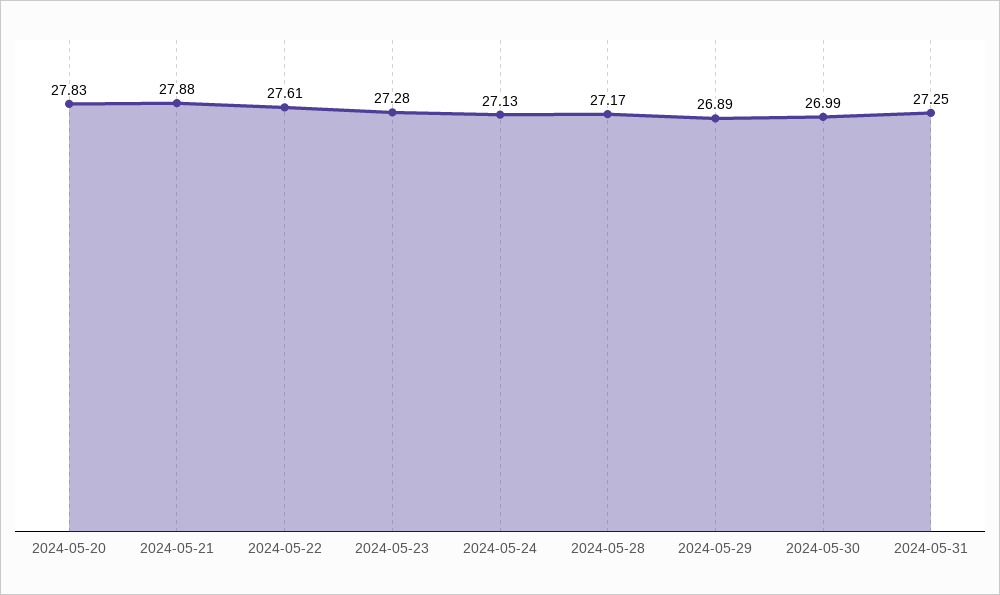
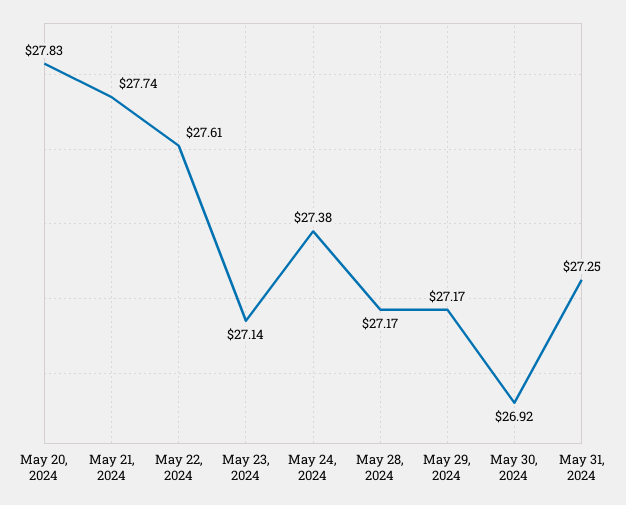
2024-05-21: 27.88 -> 27.74
2024-05-23: 27.28 -> 27.14
2024-05-24: 27.13 -> 27.38
2024-05-29: 26.89 -> 27.17
2024-05-30: 26.99 -> 26.92

